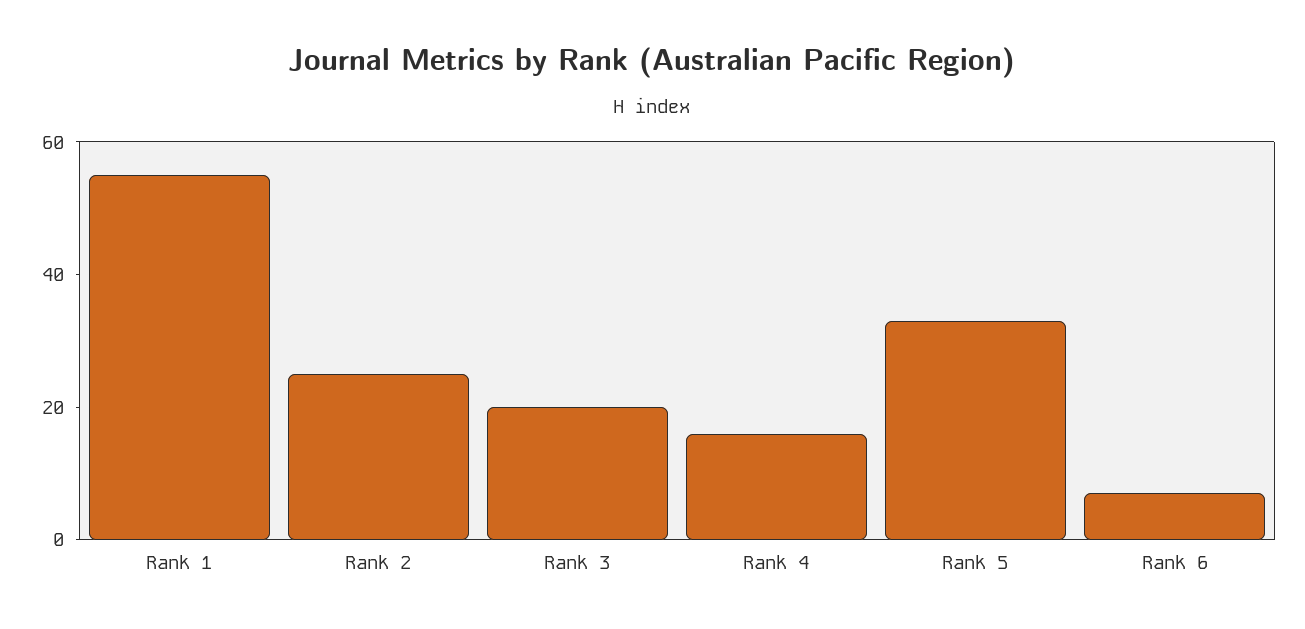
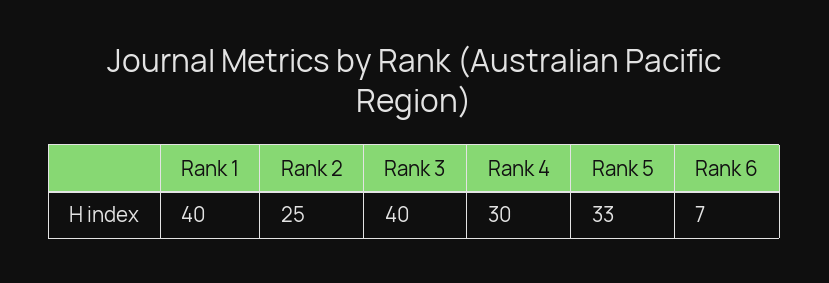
Rank 1: 55 -> 40
Rank 3: 20 -> 40
Rank 4: 15 -> 30

